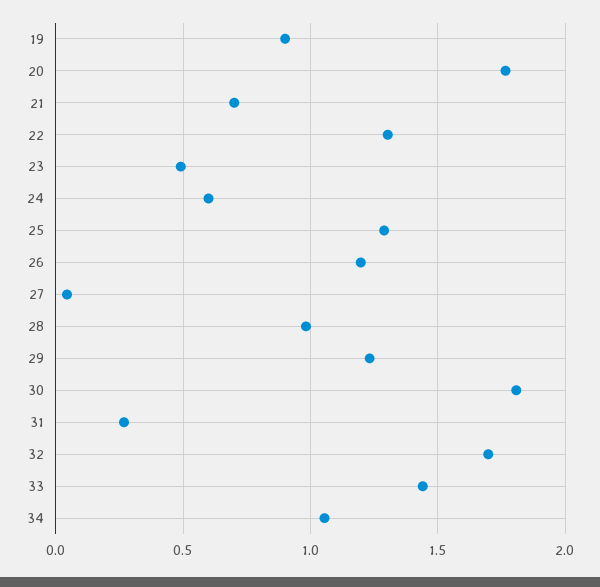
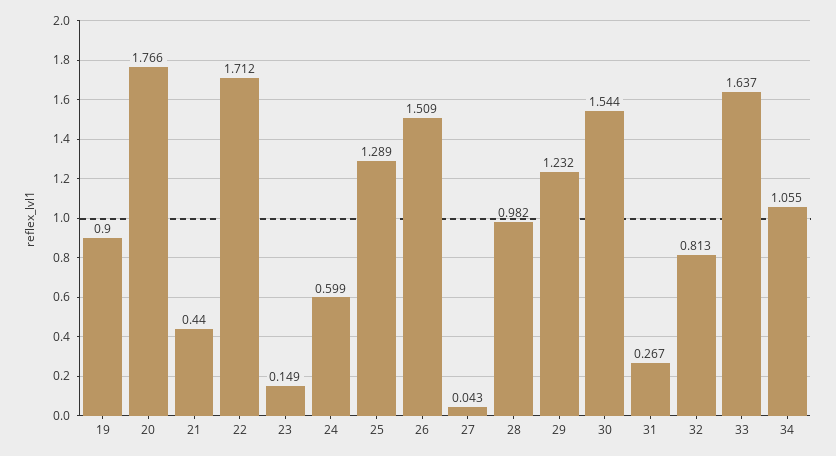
21: 0.7 -> 0.44
22: 1.3 -> 1.712
23: 0.5 -> 0.149
26: 1.2 -> 1.509
30: 1.8 -> 1.544
32: 1.7 -> 0.813
33: 1.45 -> 1.637

